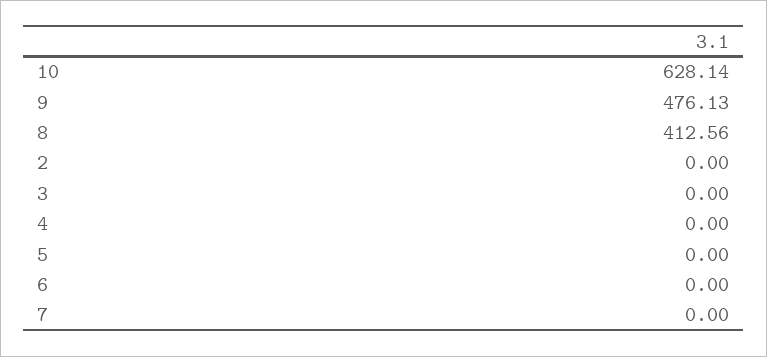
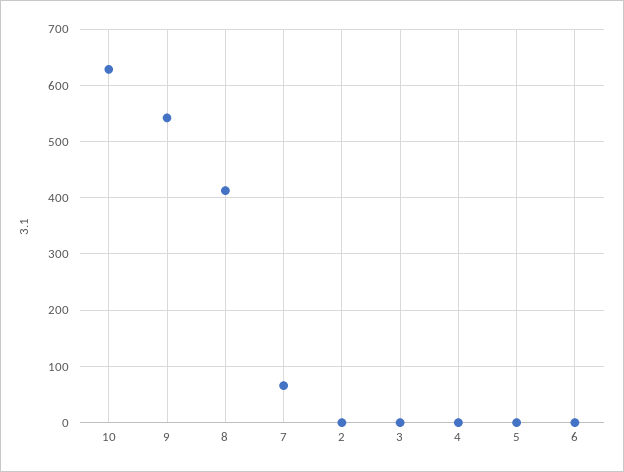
9: 476.13 -> 540
7: 0 -> 60

